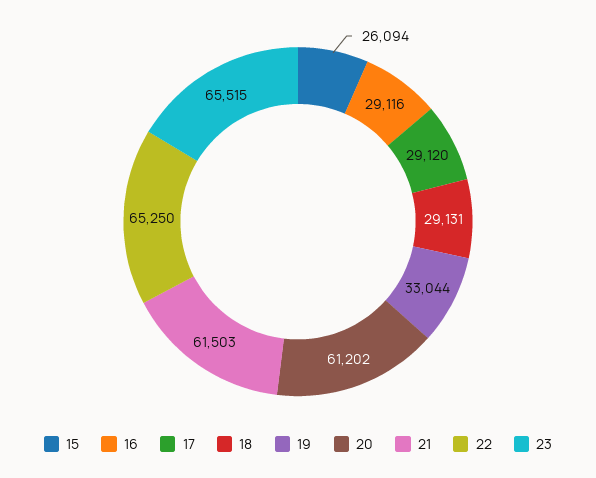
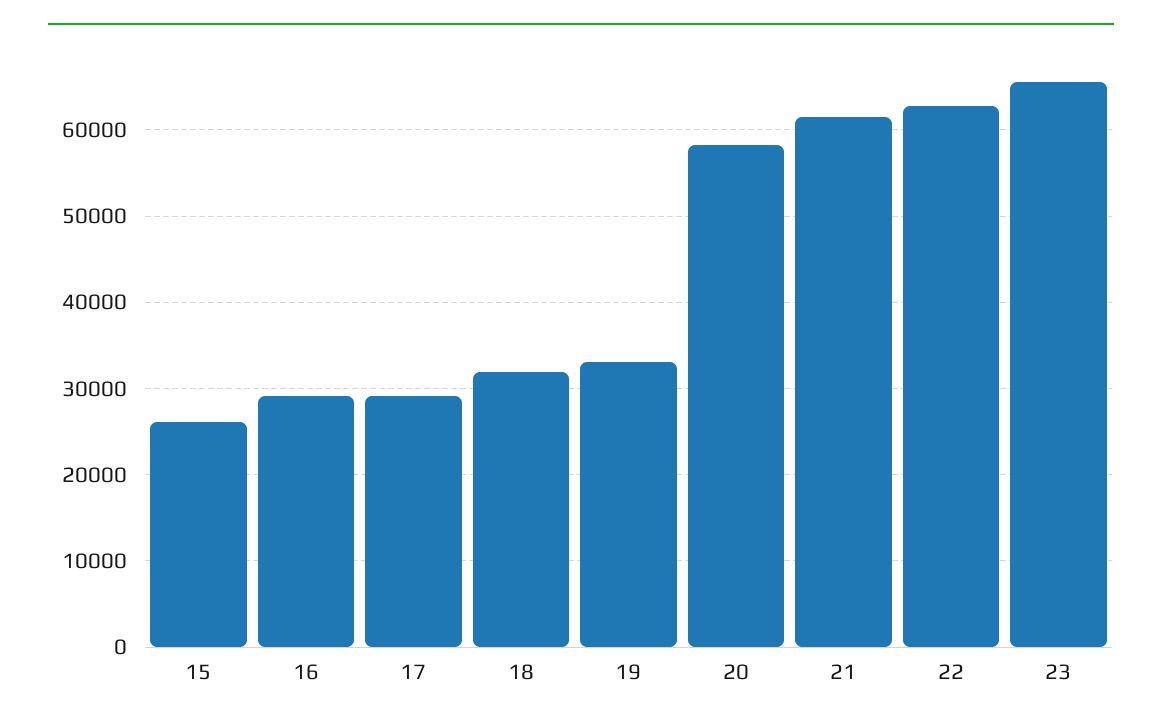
18: 29131 -> 32000
20: 61202 -> 58000
22: 65250 -> 63000

